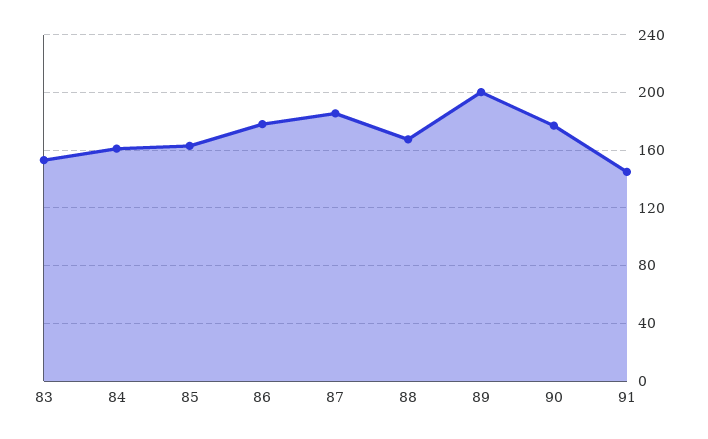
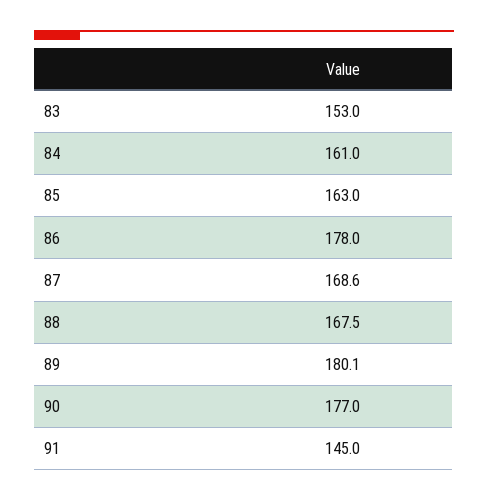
87: 185 -> 168.6
89: 200 -> 180.1

